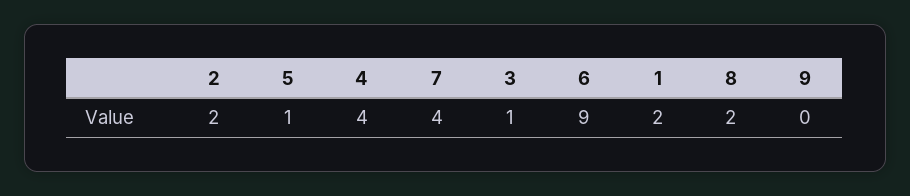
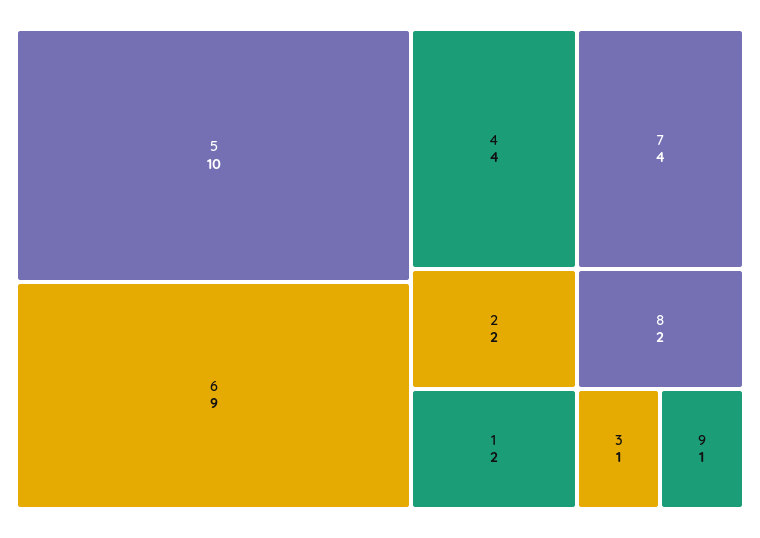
5: 1 -> 10
9: 0 -> 1

